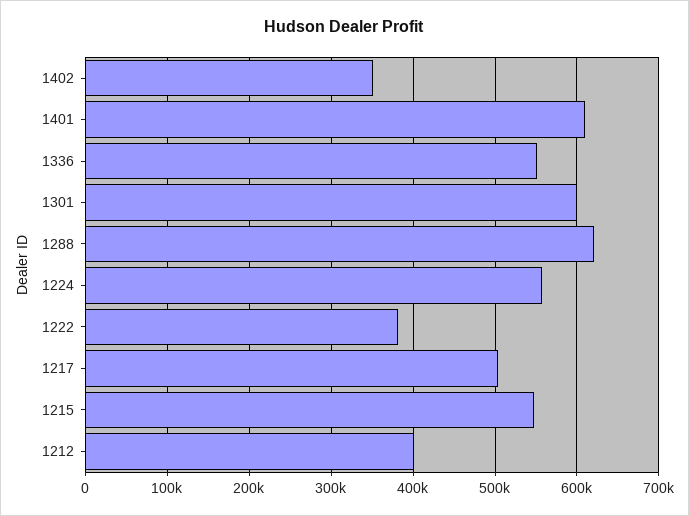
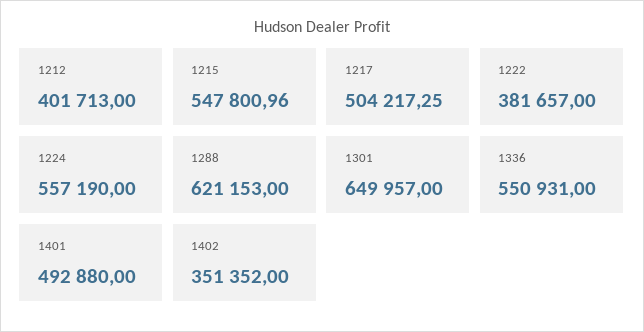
1401: 610000 -> 492880
1301: 600000 -> 649957

